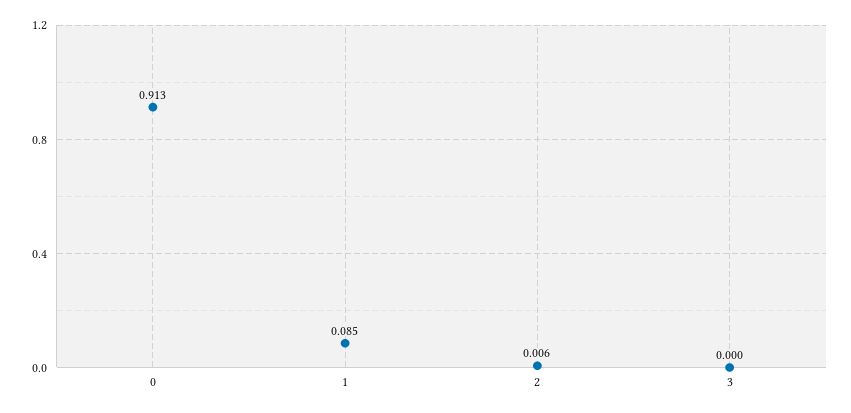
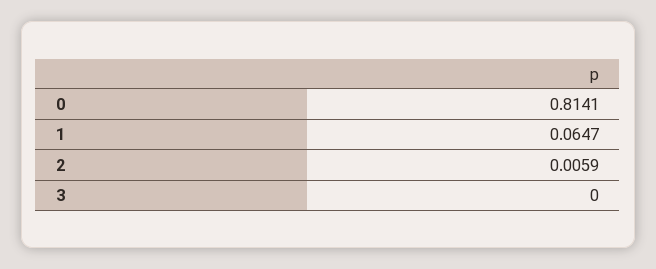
0: 0.913 -> 0.8141
1: 0.085 -> 0.0647

